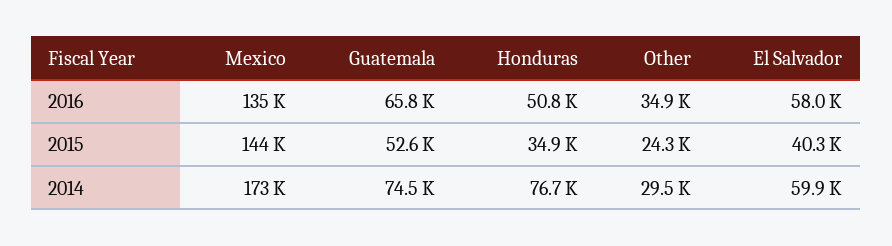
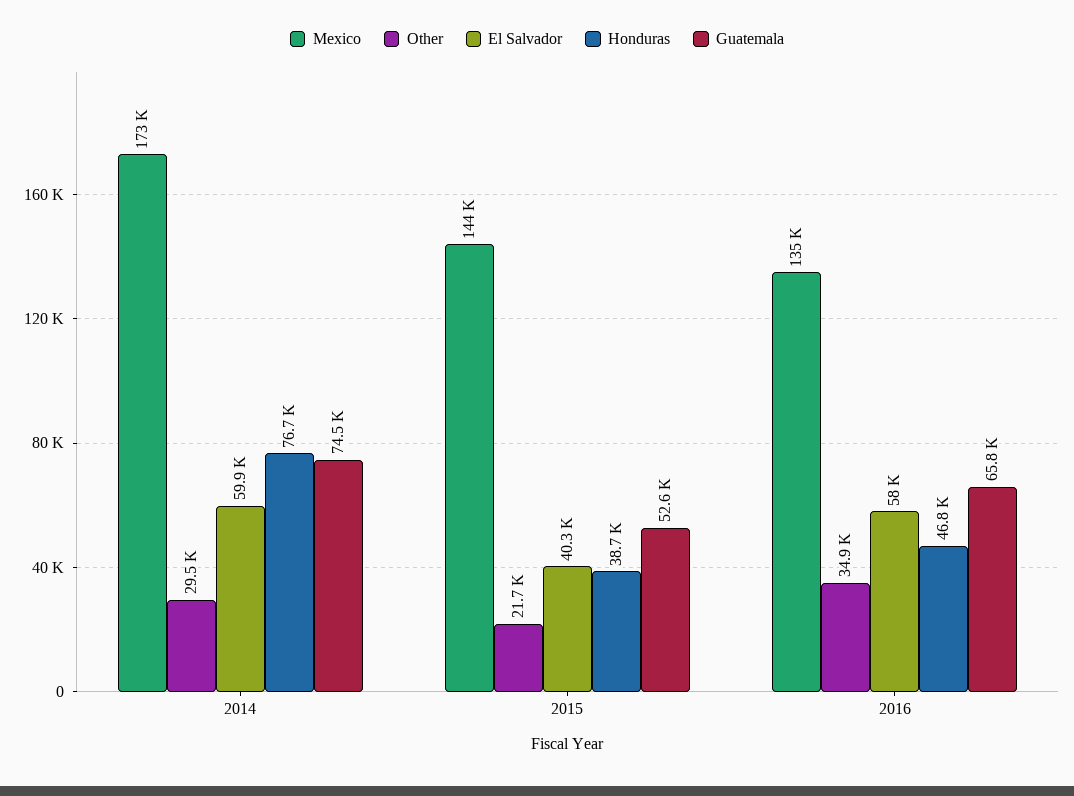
Honduras, 2016: 50800 -> 46800
Honduras, 2015: 34900 -> 38700
Other, 2015: 24300 -> 21700

